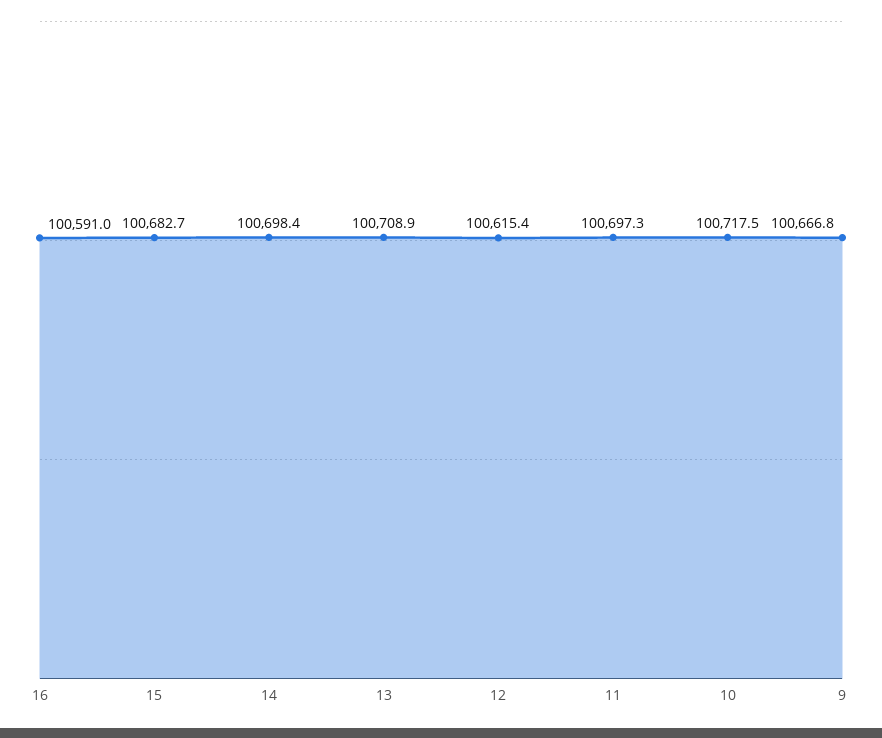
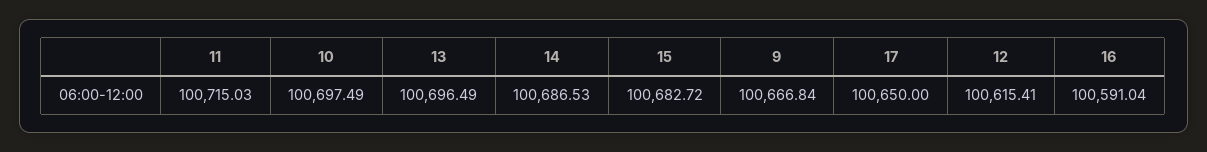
14: 100698.4 -> 100686.53
13: 100708.9 -> 100696.49
11: 100697.3 -> 100715.03
10: 100717.5 -> 100697.49
17: none -> 100650

